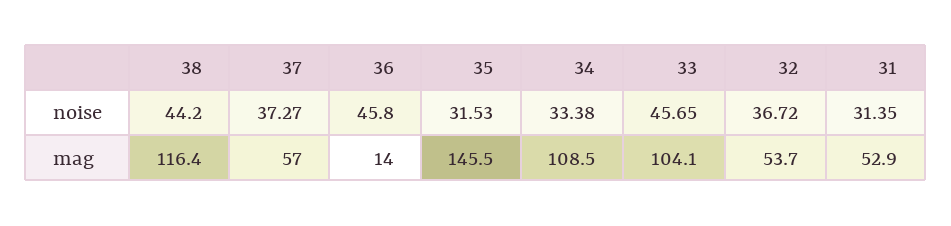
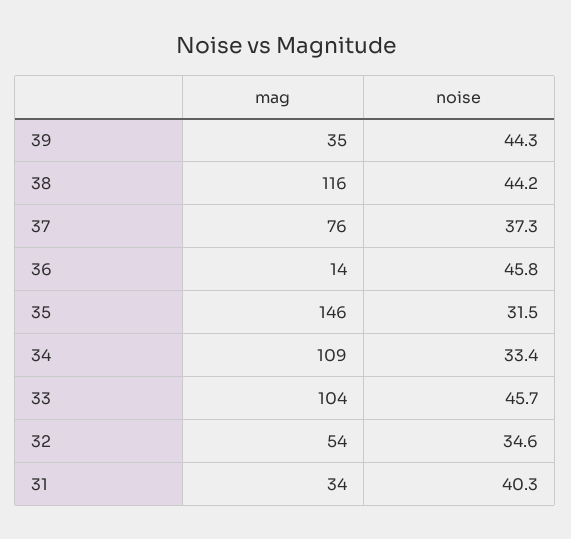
32, noise: 36.72 -> 34.6
31, noise: 31.35 -> 40.3
37, mag: 57 -> 76
31, mag: 52.9 -> 34
39, mag: none -> 35
39, noise: none -> 44.3

